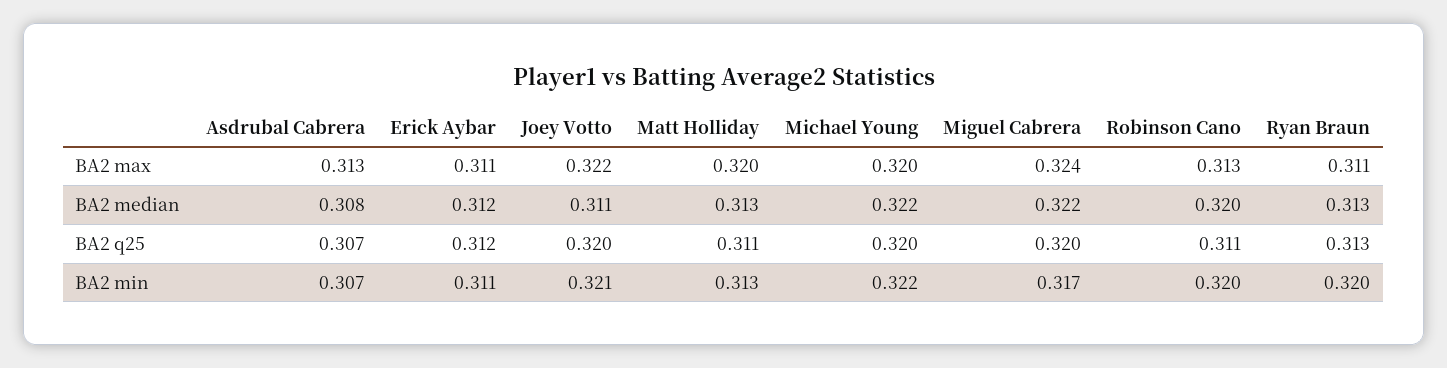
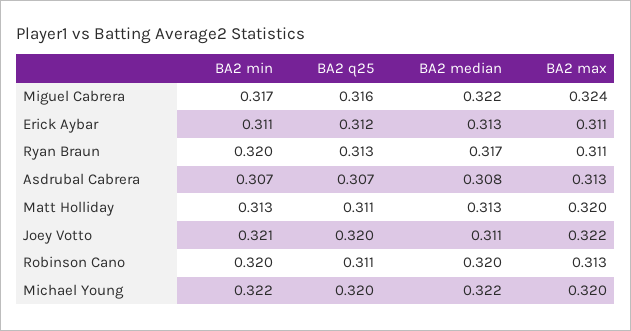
Erick Aybar, BA2 median: 0.312 -> 0.313
Ryan Braun, BA2 median: 0.313 -> 0.317
Miguel Cabrera, BA2 q25: 0.32 -> 0.316

